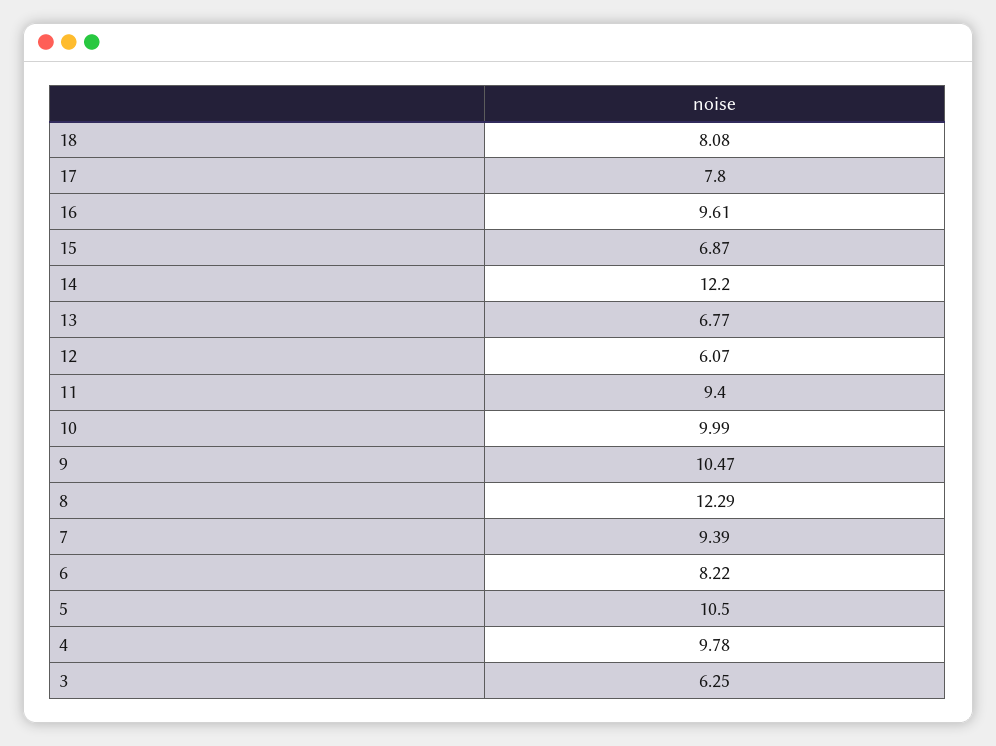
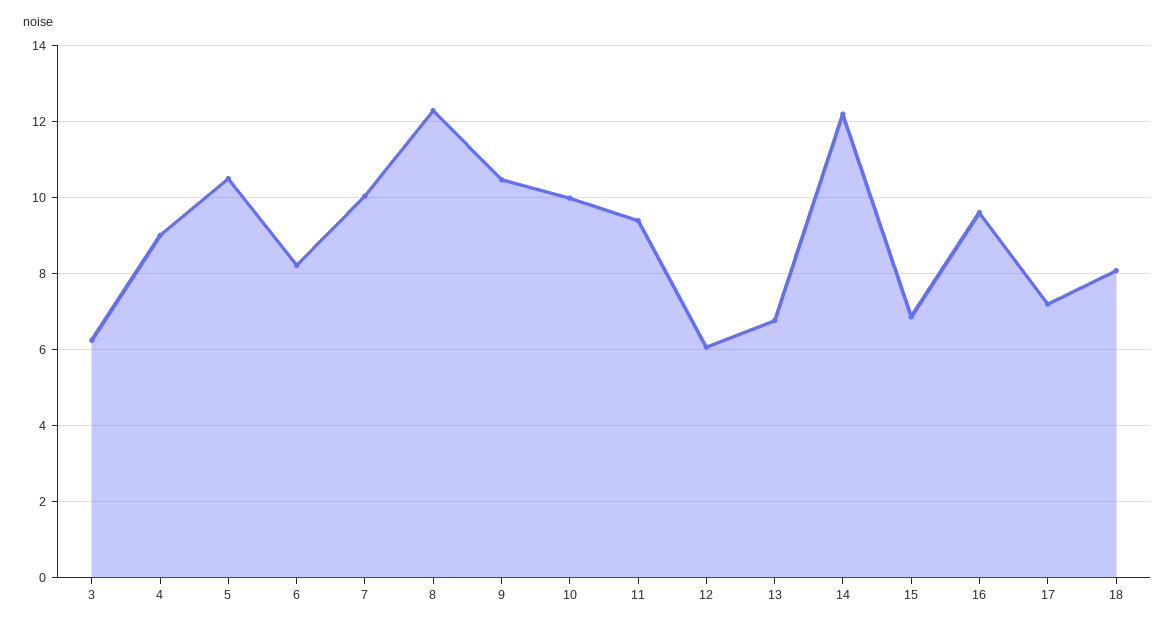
17: 7.8 -> 7.2
7: 9.39 -> 10
4: 9.78 -> 9

